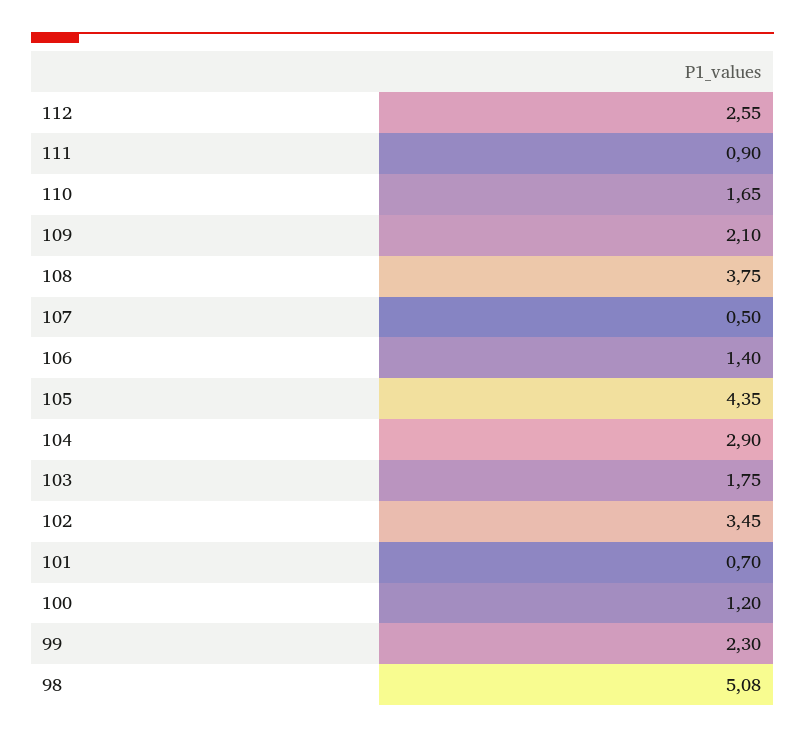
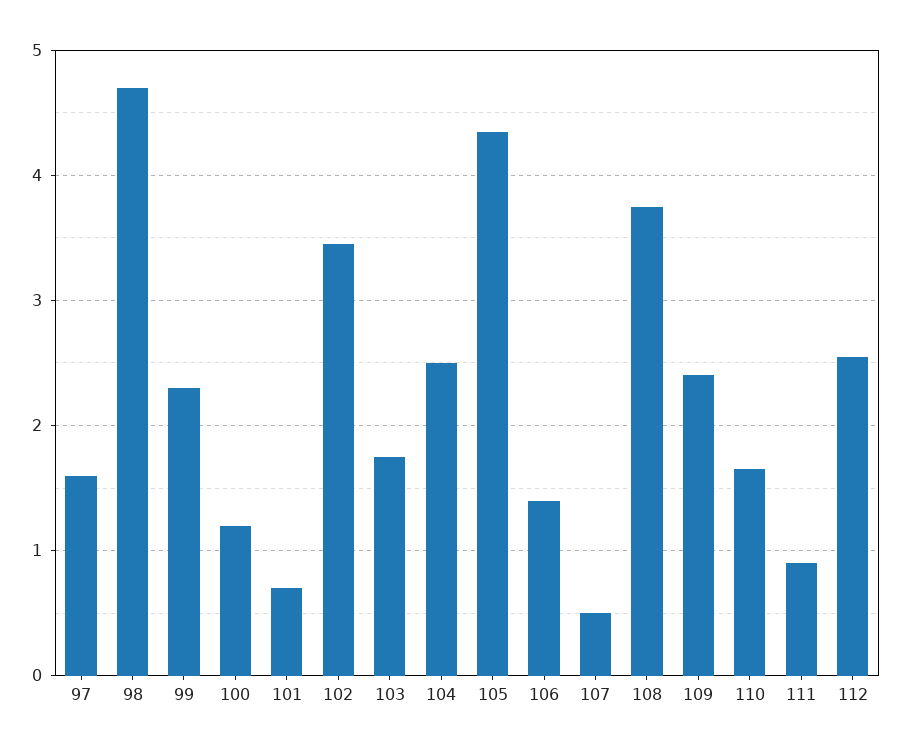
109: 2.1 -> 2.4
104: 2.9 -> 2.5
98: 5.08 -> 4.7
97: none -> 1.6

